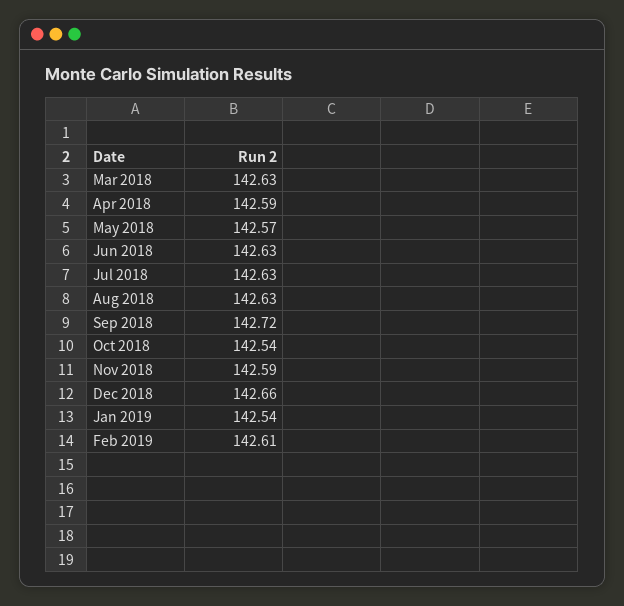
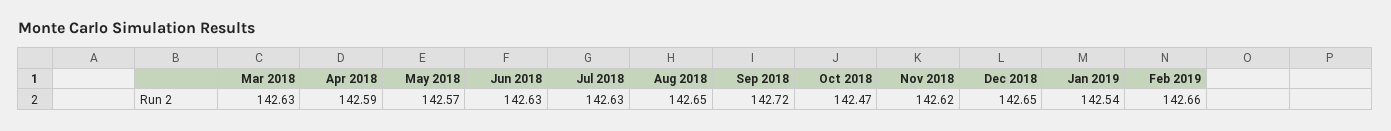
Aug 2018: 142.63 -> 142.65
Oct 2018: 142.54 -> 142.47
Nov 2018: 142.59 -> 142.62
Dec 2018: 142.66 -> 142.65
Feb 2019: 142.61 -> 142.66

